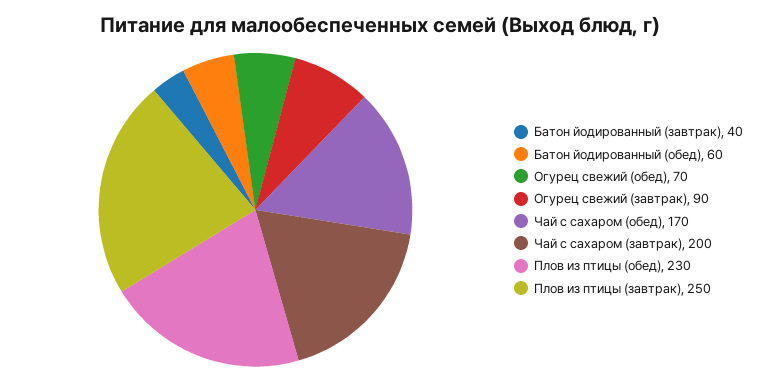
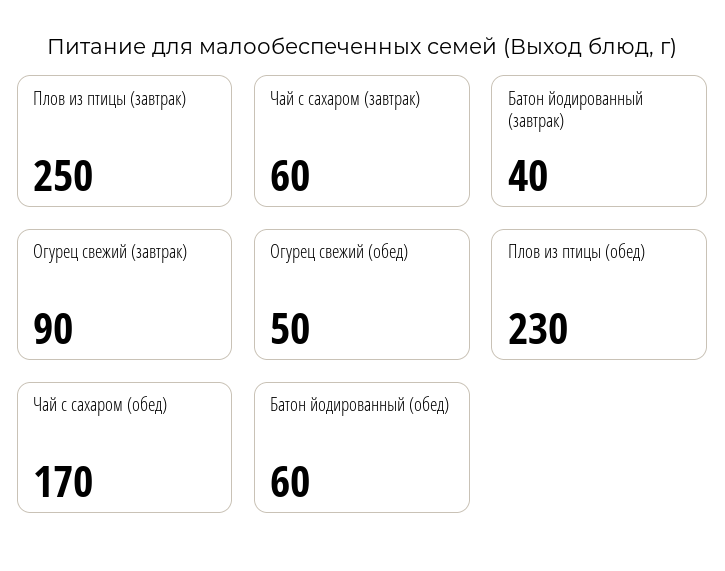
Огурец свежий (обед): 70 -> 50
Чай с сахаром (завтрак): 200 -> 60

